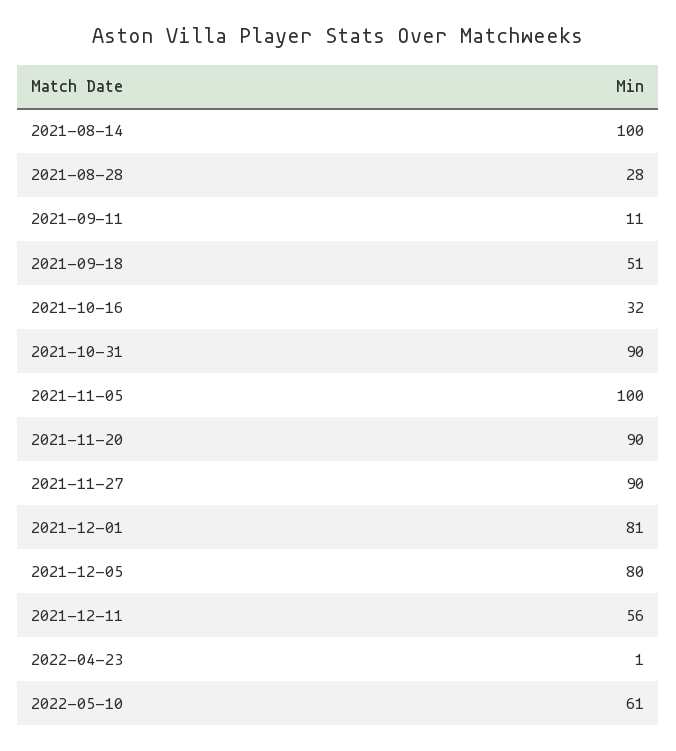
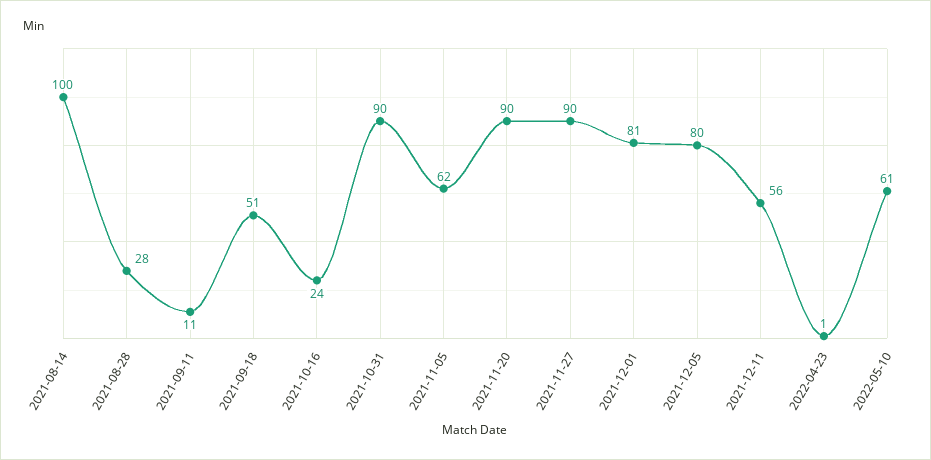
2021-10-16: 32 -> 24
2021-11-05: 100 -> 62

